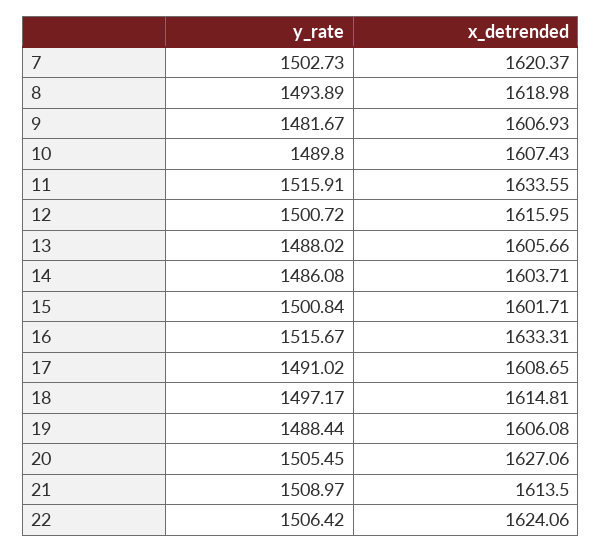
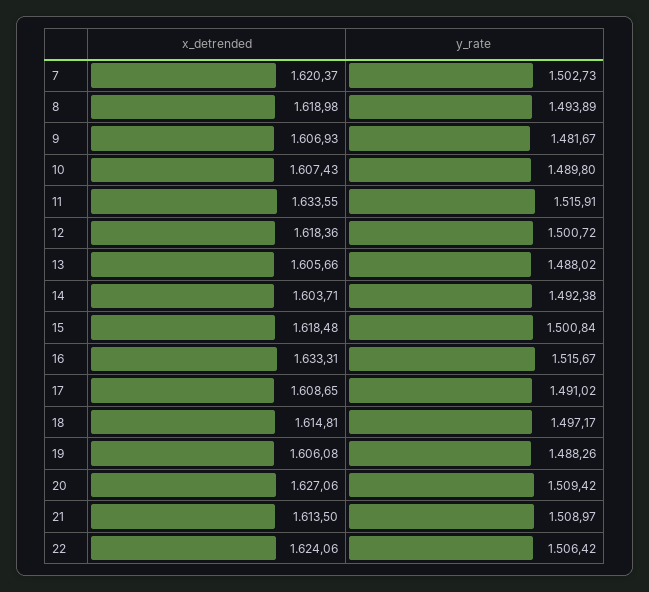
x_detrended, 12: 1615.95 -> 1618.36
y_rate, 14: 1486.08 -> 1492.38
x_detrended, 15: 1601.71 -> 1618.48
y_rate, 19: 1488.44 -> 1488.26
y_rate, 20: 1505.45 -> 1509.42

